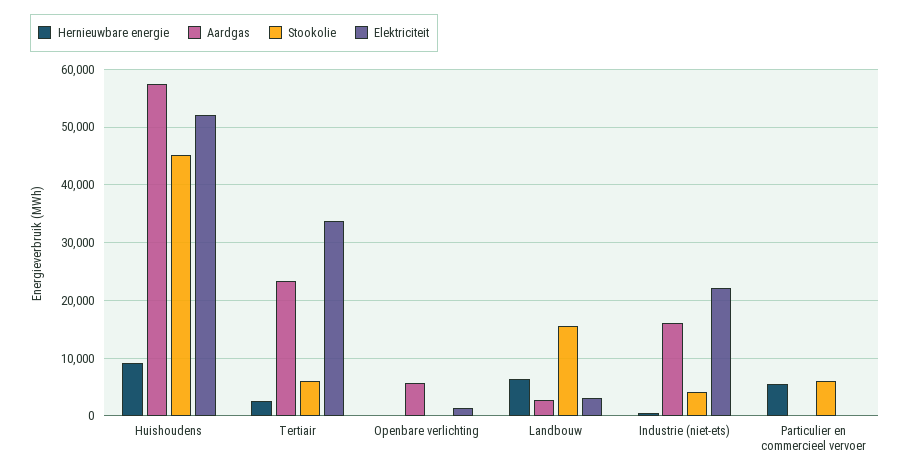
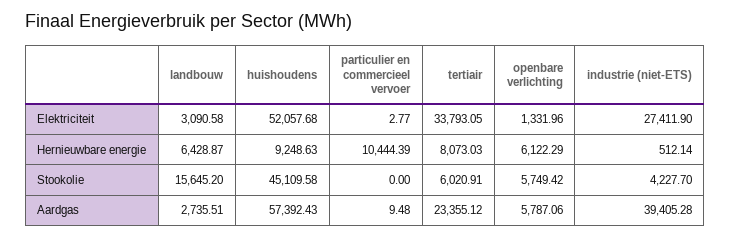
Hernieuwbare energie, Tertiair: 2000 -> 8073.03
Hernieuwbare energie, Openbare verlichting: 0 -> 6122.29
Stookolie, Openbare verlichting: 0 -> 5749.42
Aardgas, Industrie (niet-ets): 16000 -> 39405.28
Elektriciteit, Industrie (niet-ets): 22000 -> 27411.9
Hernieuwbare energie, Particulier en commercieel vervoer: 6000 -> 10444.39
Stookolie, Particulier en commercieel vervoer: 6000 -> 0

